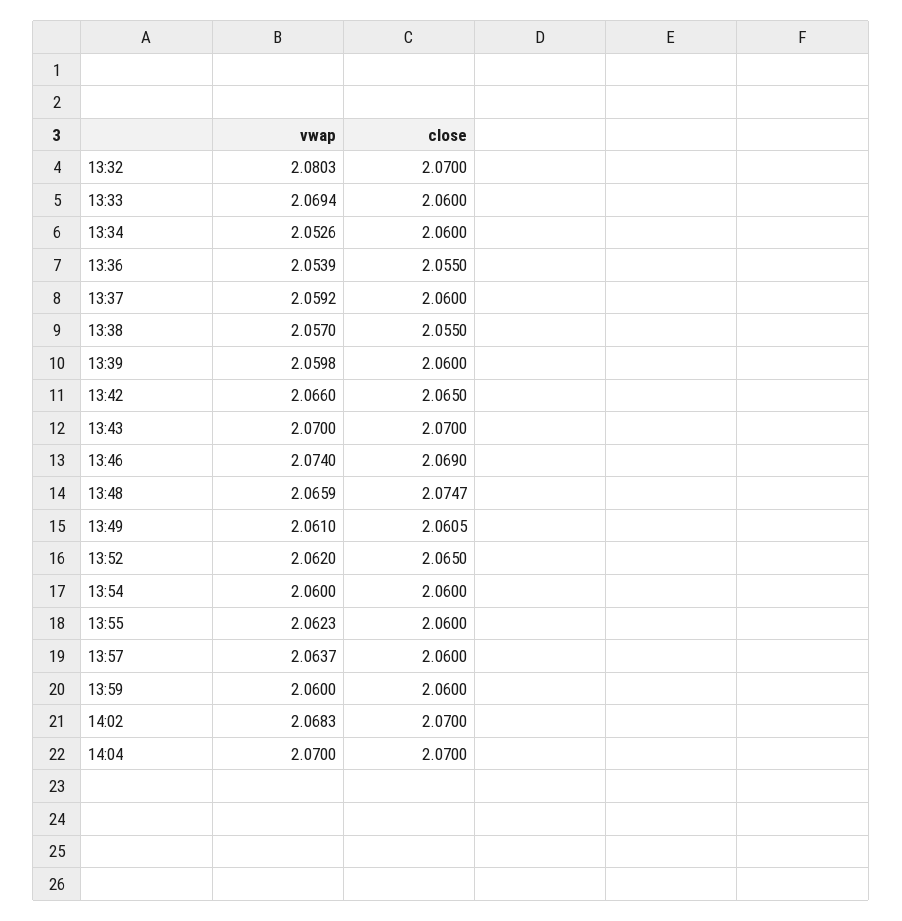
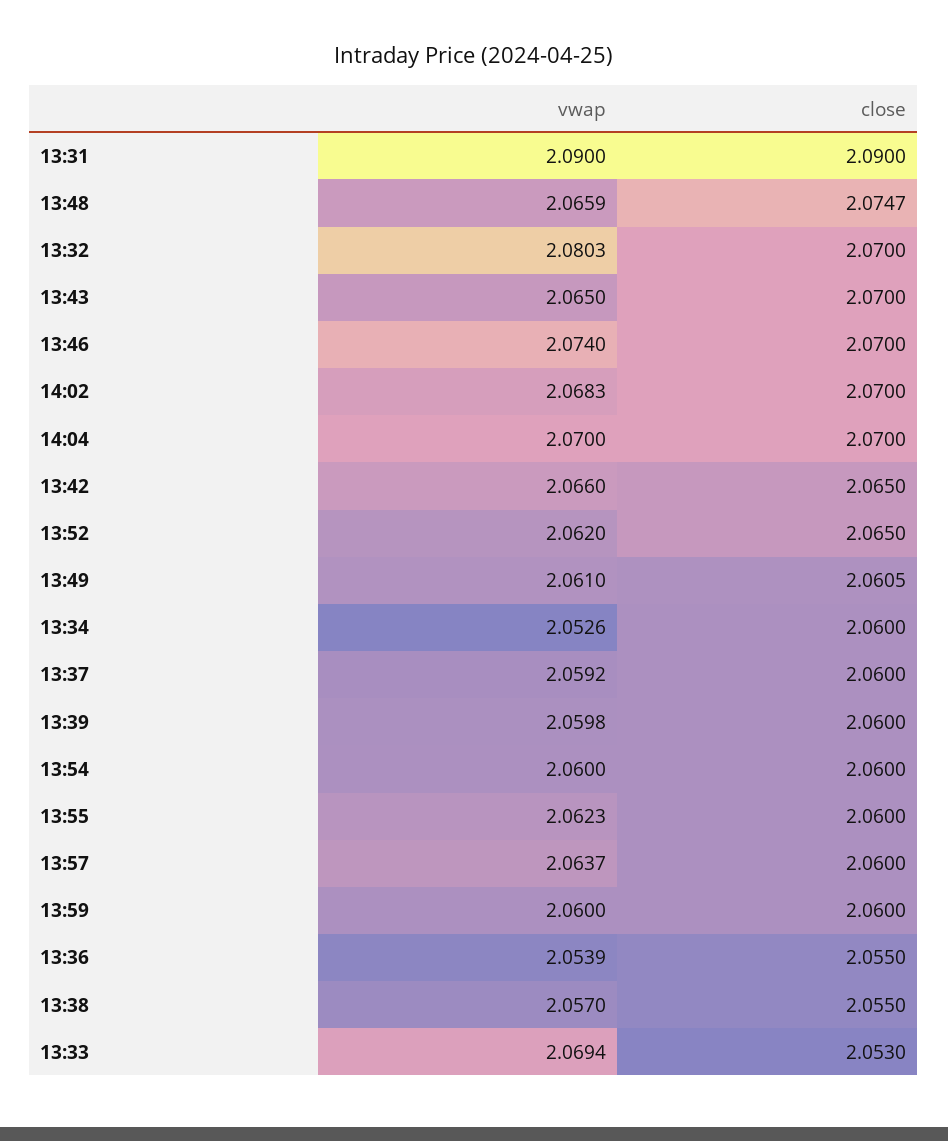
close, 13:33: 2.06 -> 2.053
vwap, 13:43: 2.07 -> 2.065
close, 13:46: 2.069 -> 2.07
vwap, 13:31: none -> 2.09
close, 13:31: none -> 2.09

